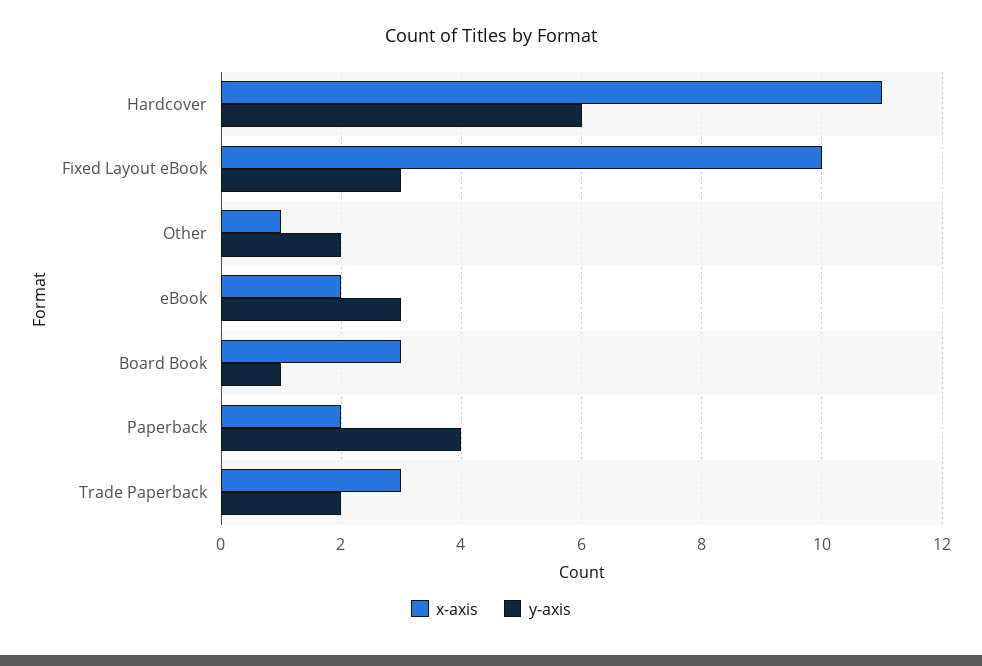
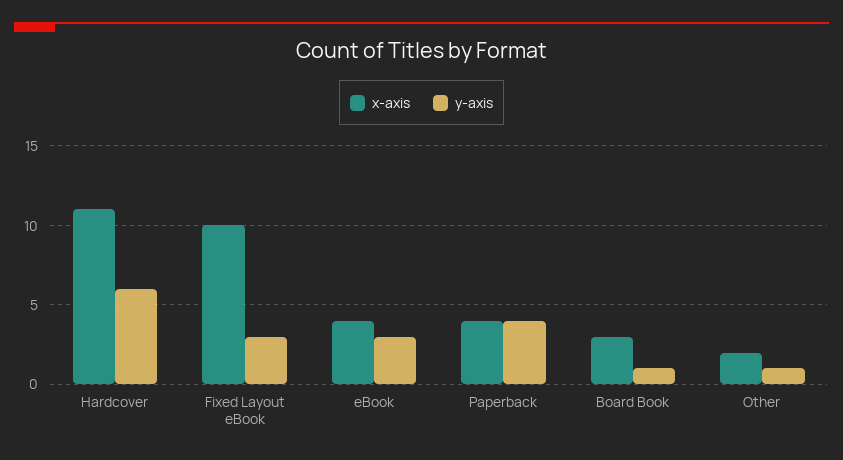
x-axis, Other: 1 -> 2
y-axis, Other: 2 -> 1
x-axis, eBook: 2 -> 4
x-axis, Paperback: 2 -> 4
x-axis, Trade Paperback: 3 -> none
y-axis, Trade Paperback: 2 -> none

